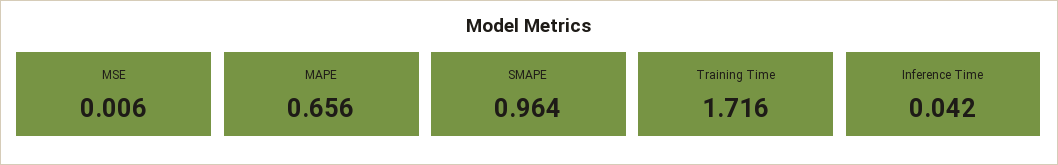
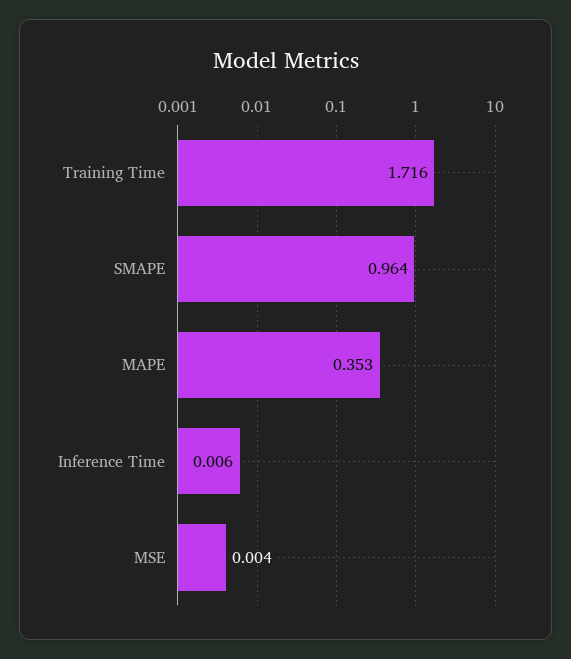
MSE: 0.006 -> 0.004
MAPE: 0.656 -> 0.353
Inference Time: 0.042 -> 0.006

